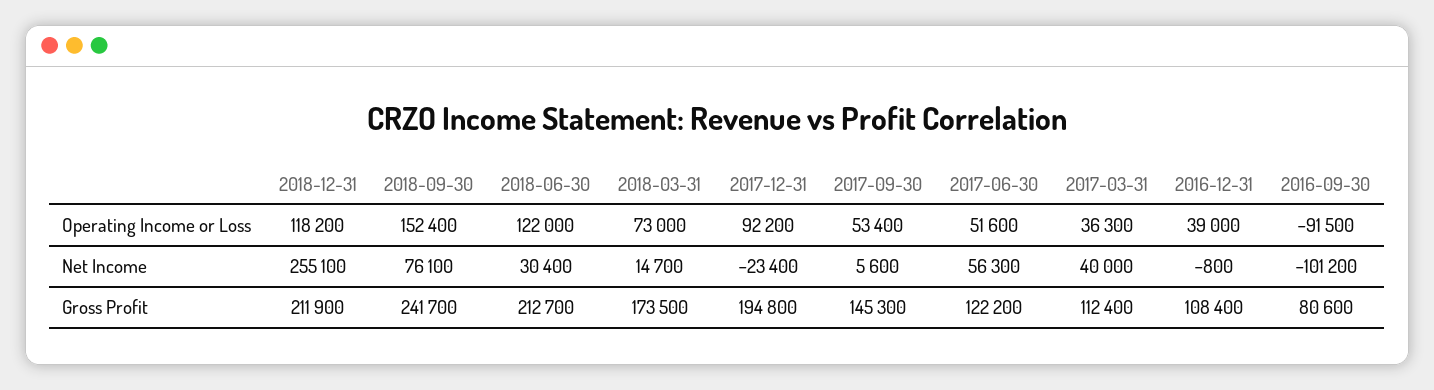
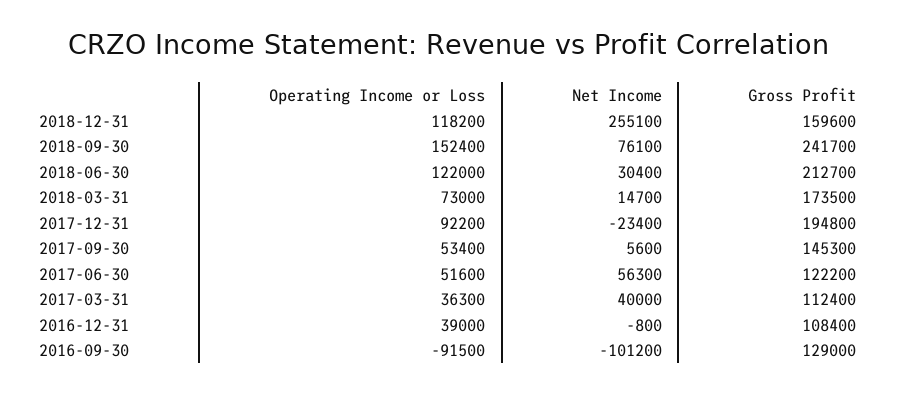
2018-12-31, Gross Profit: 211900 -> 159600
2016-09-30, Gross Profit: 80600 -> 129000

